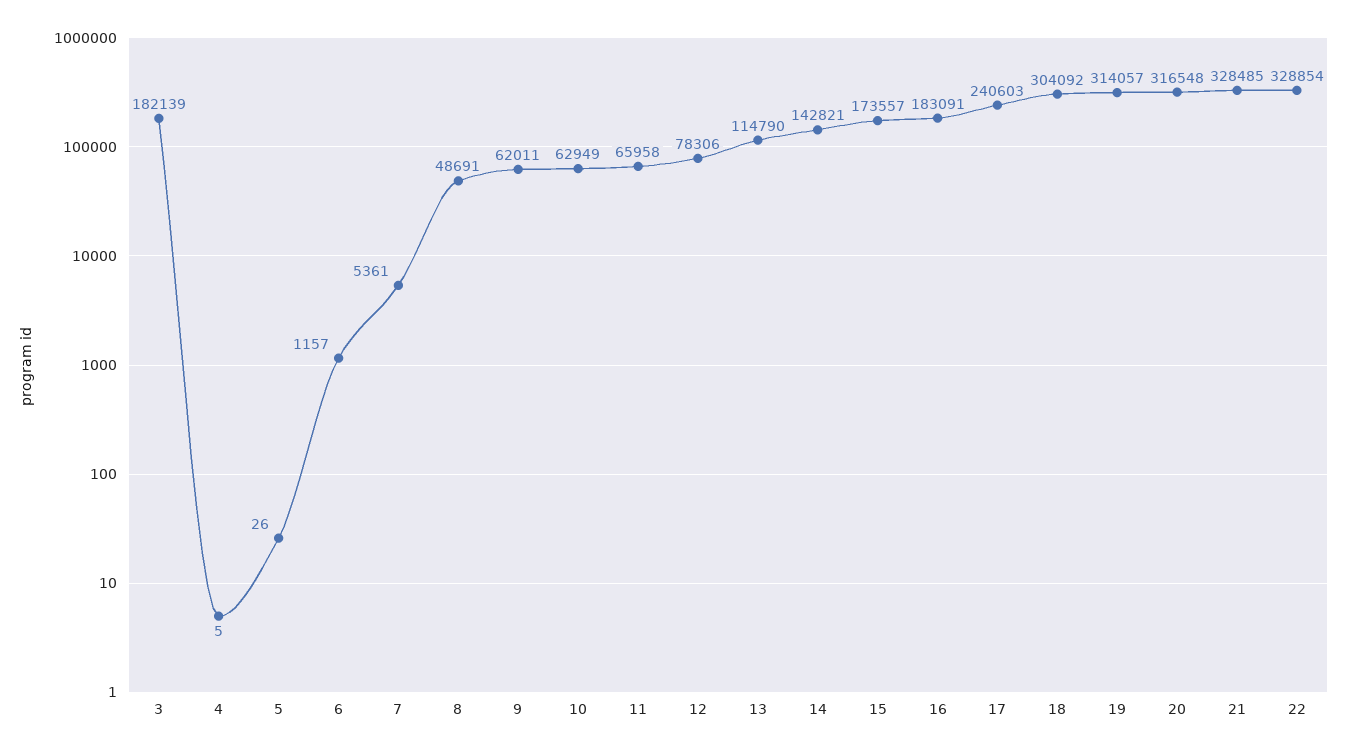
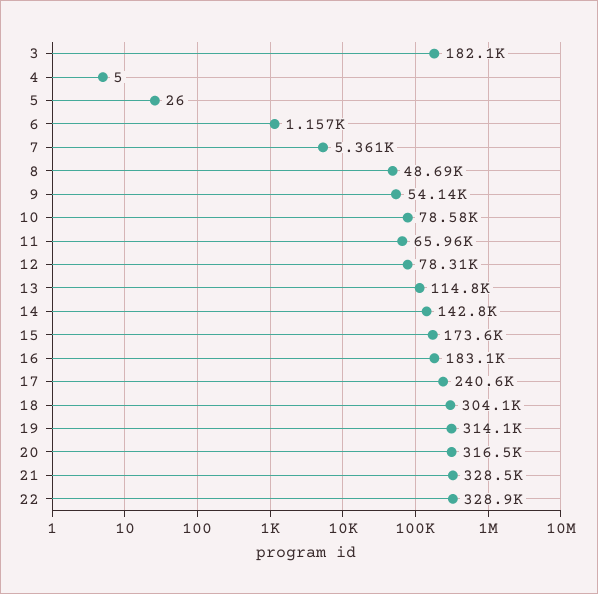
9: 62011 -> 54140
10: 62949 -> 78580

